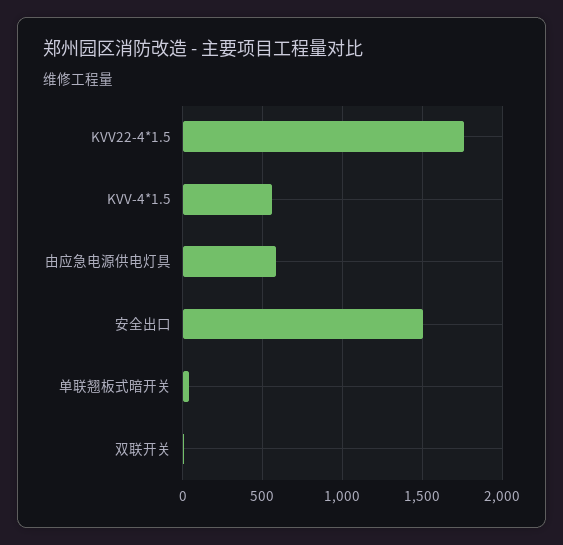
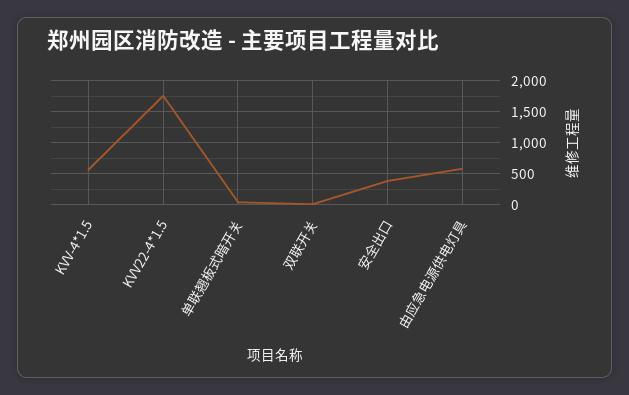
安全出口: 1500 -> 400

